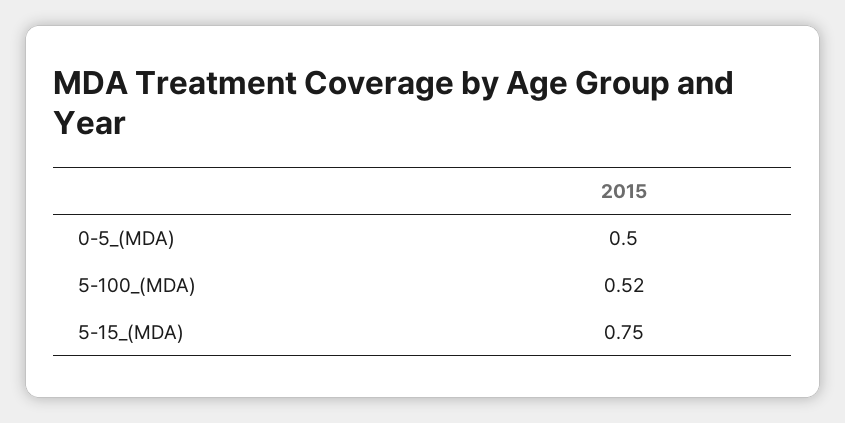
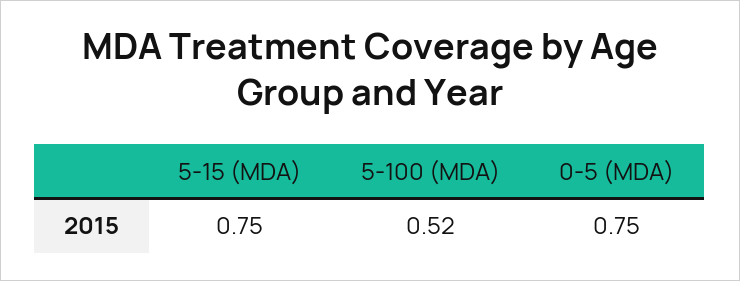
0-5_(MDA): 0.5 -> 0.75

